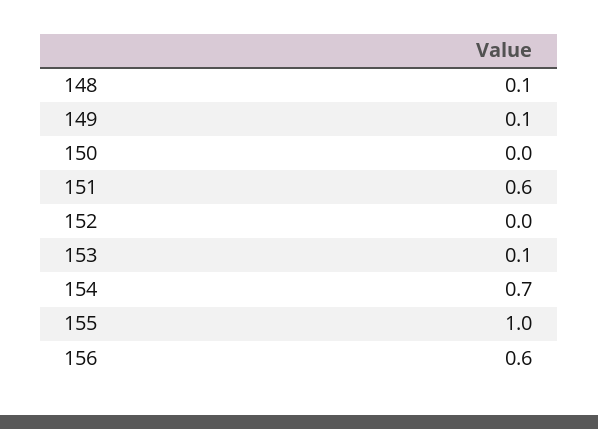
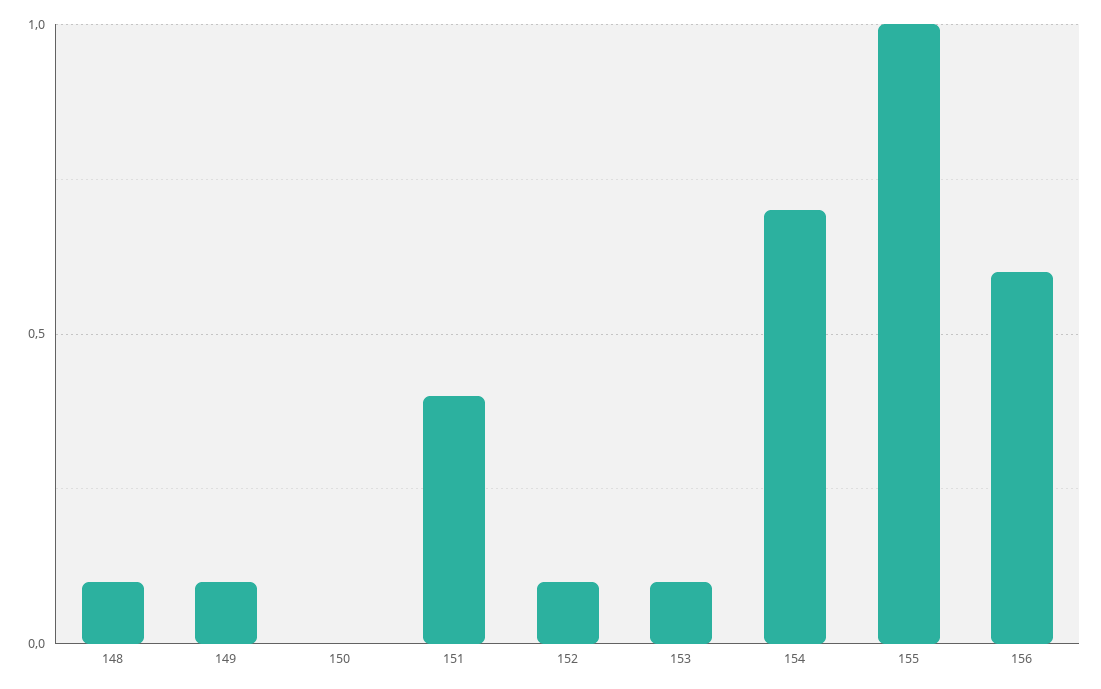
151: 0.6 -> 0.4
152: 0 -> 0.1

